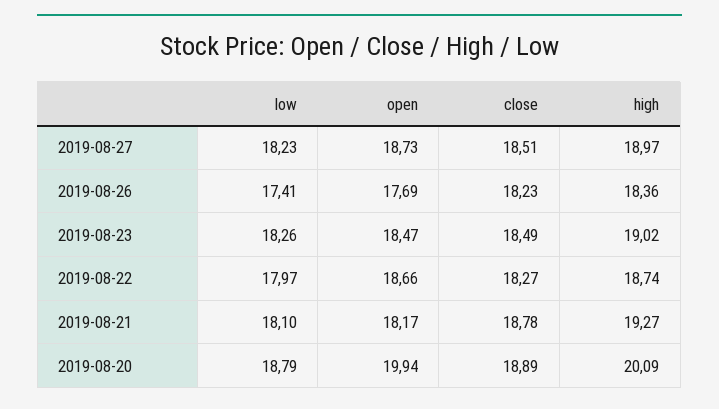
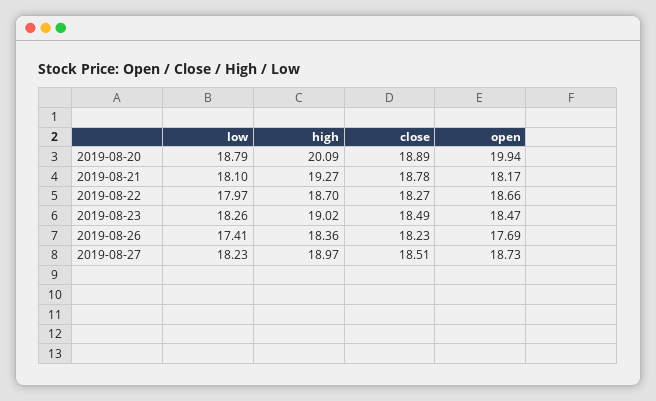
high, 2019-08-22: 18.74 -> 18.7

